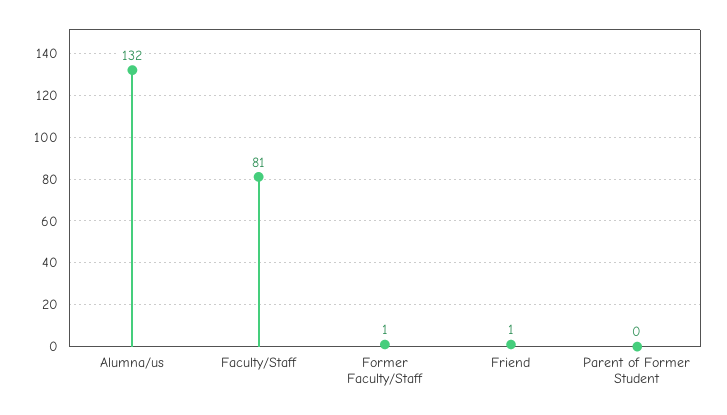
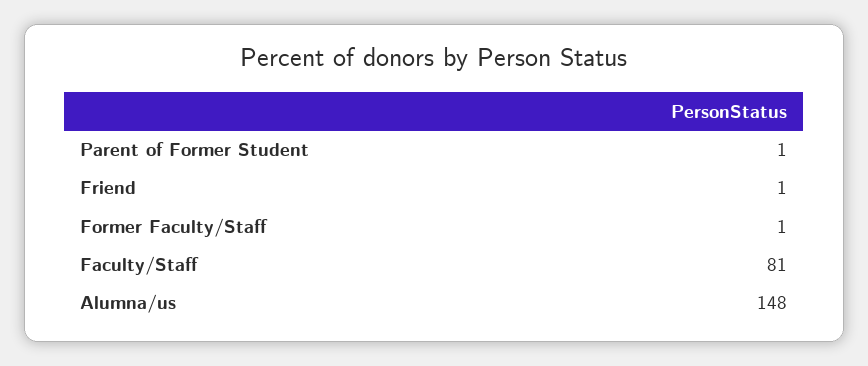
Alumna/us: 132 -> 148
Parent of Former Student: 0 -> 1

